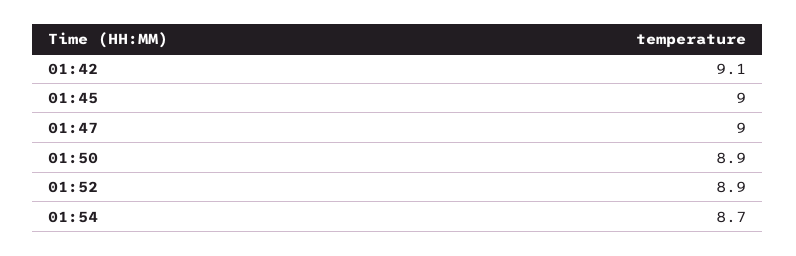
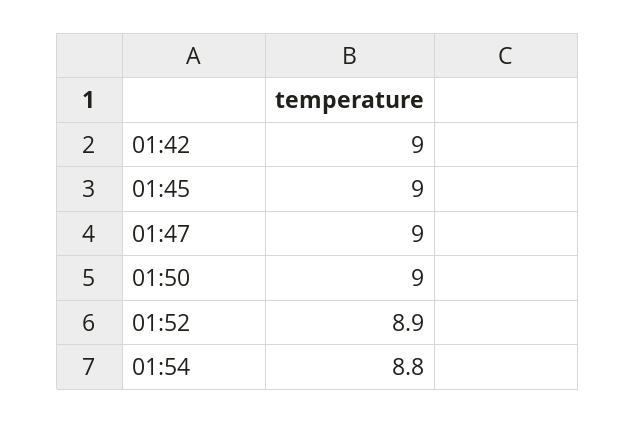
01:42: 9.1 -> 9
01:50: 8.9 -> 9
01:54: 8.7 -> 8.8

